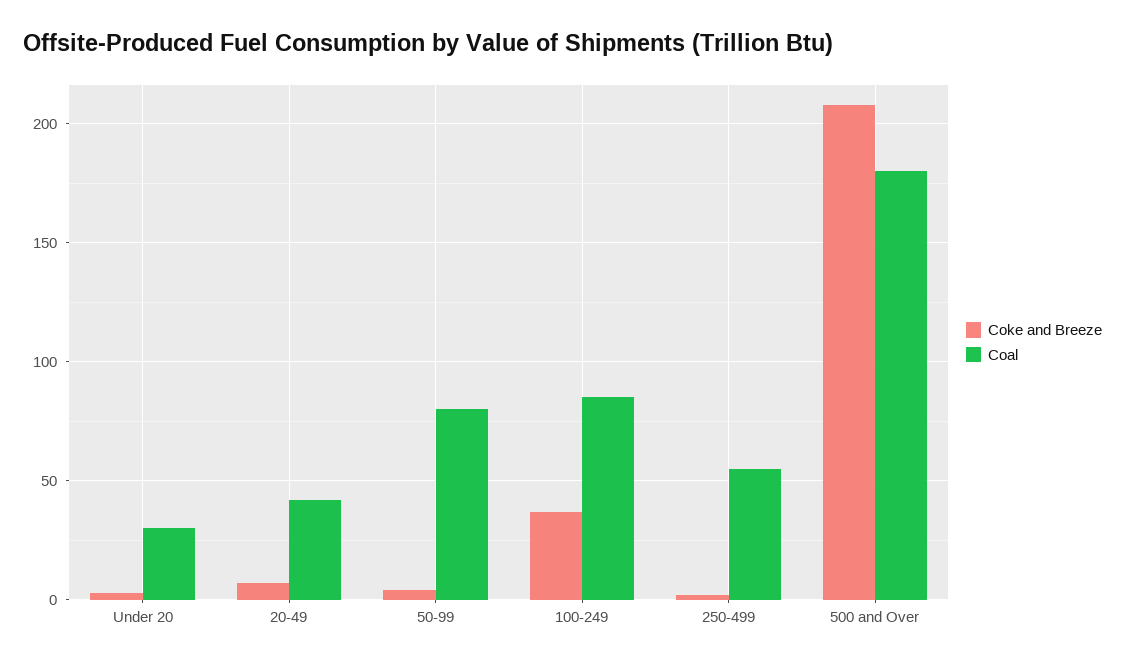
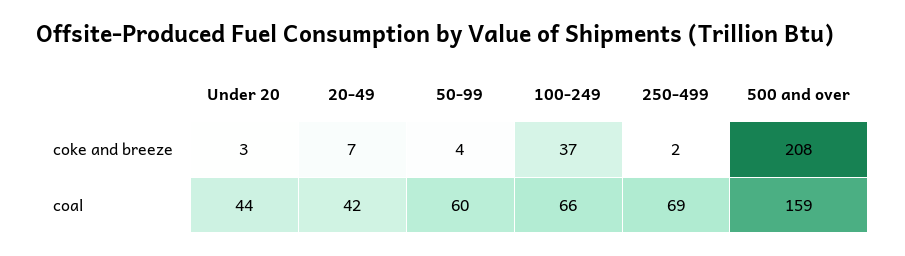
Coal, Under 20: 30 -> 44
Coal, 50-99: 80 -> 60
Coal, 100-249: 85 -> 66
Coal, 250-499: 55 -> 69
Coal, 500 and Over: 180 -> 159

